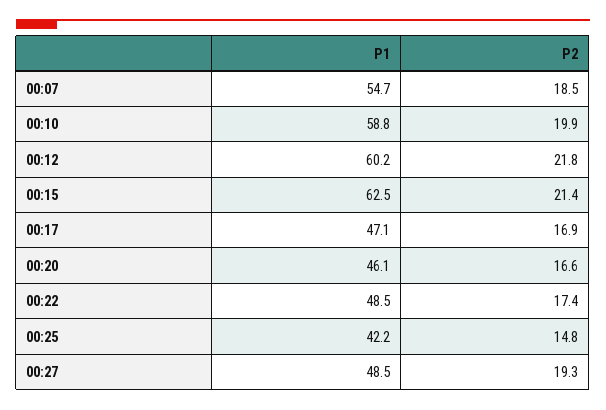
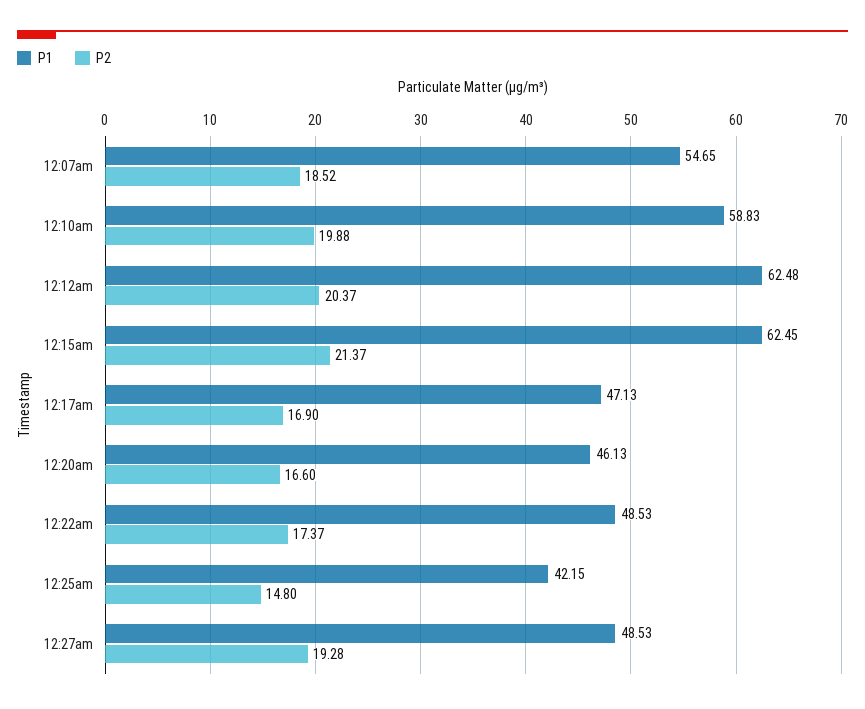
P1, 00:12: 60.2 -> 62.48
P2, 00:12: 21.8 -> 20.37

